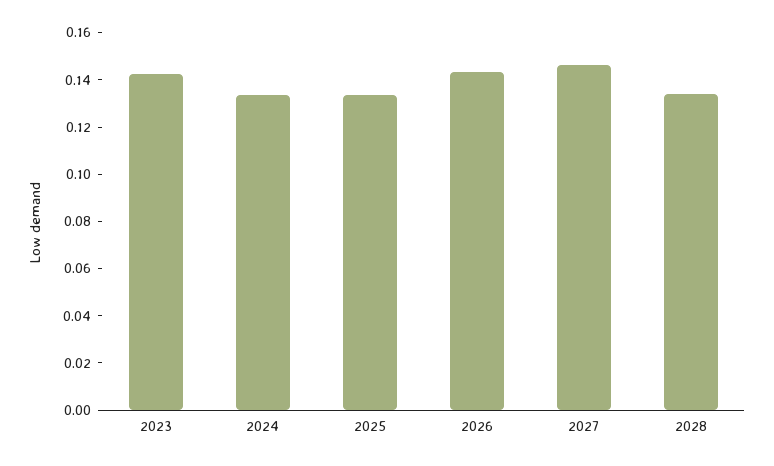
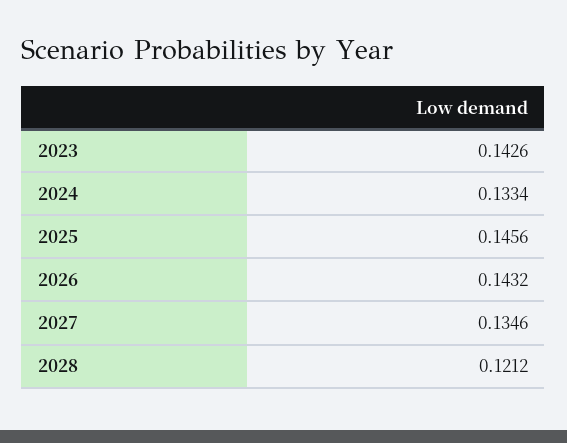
2025: 0.135 -> 0.1456
2027: 0.145 -> 0.1346
2028: 0.135 -> 0.1212

